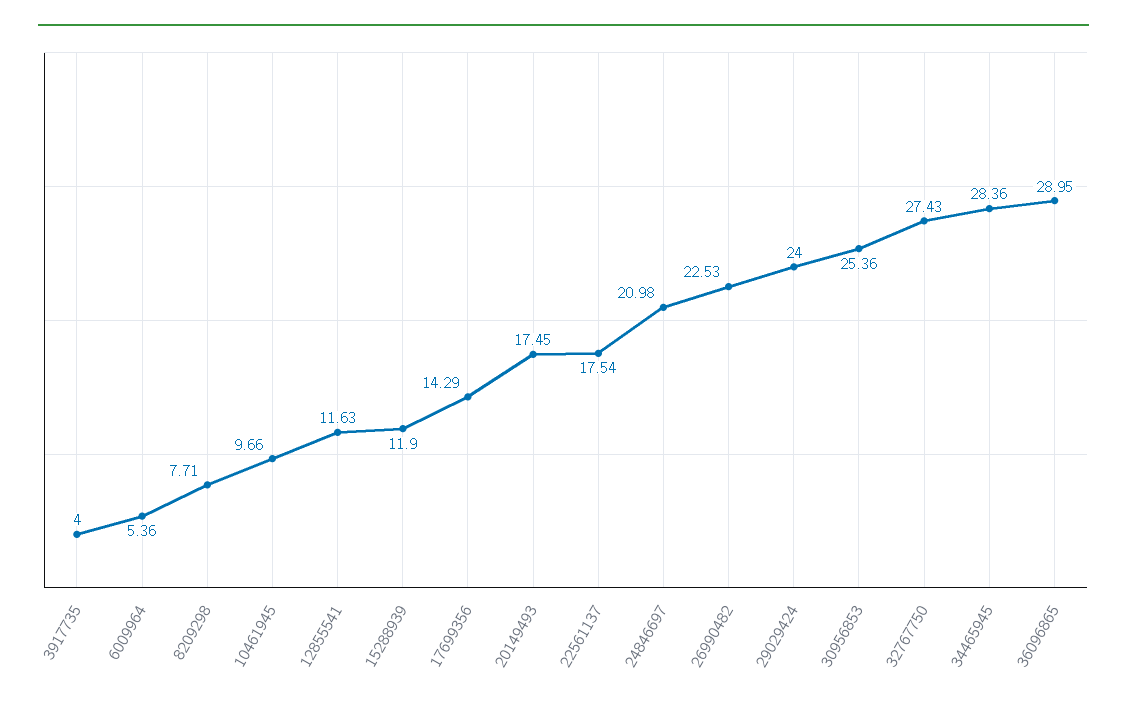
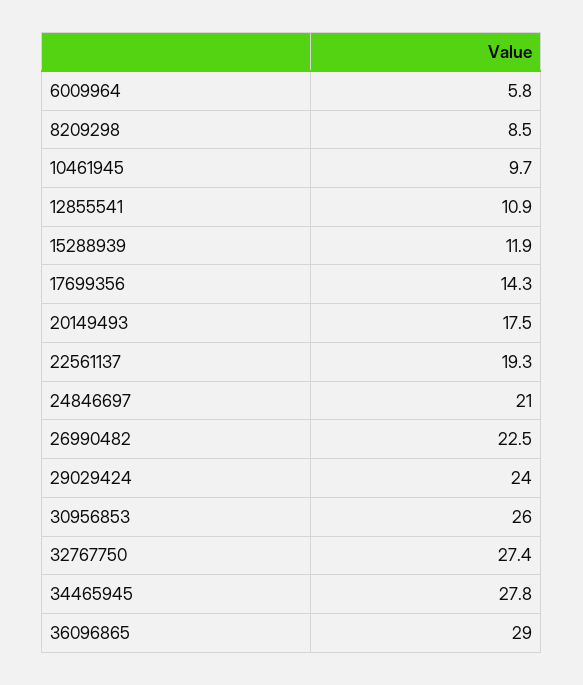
3917735: 4 -> none
6009964: 5.36 -> 5.8
8209298: 7.71 -> 8.5
12855541: 11.63 -> 10.9
22561137: 17.54 -> 19.3
30956853: 25.36 -> 26
34465945: 28.36 -> 27.8

